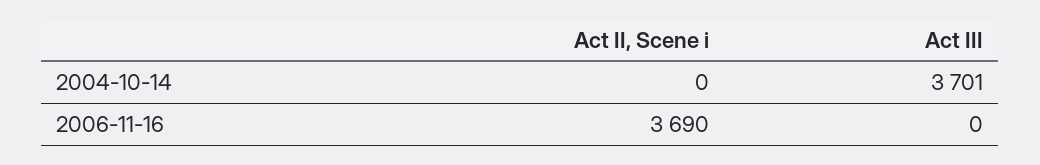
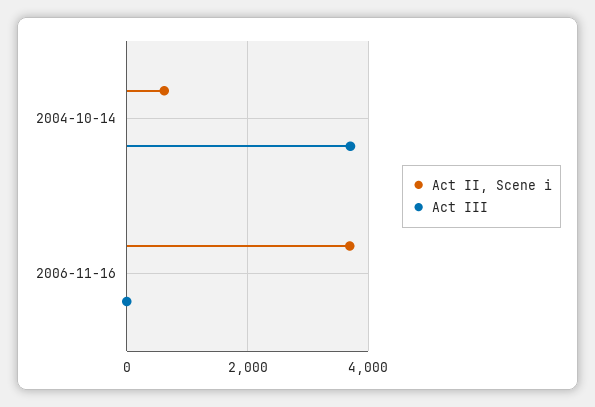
Act II, Scene i, 2004-10-14: 0 -> 600

